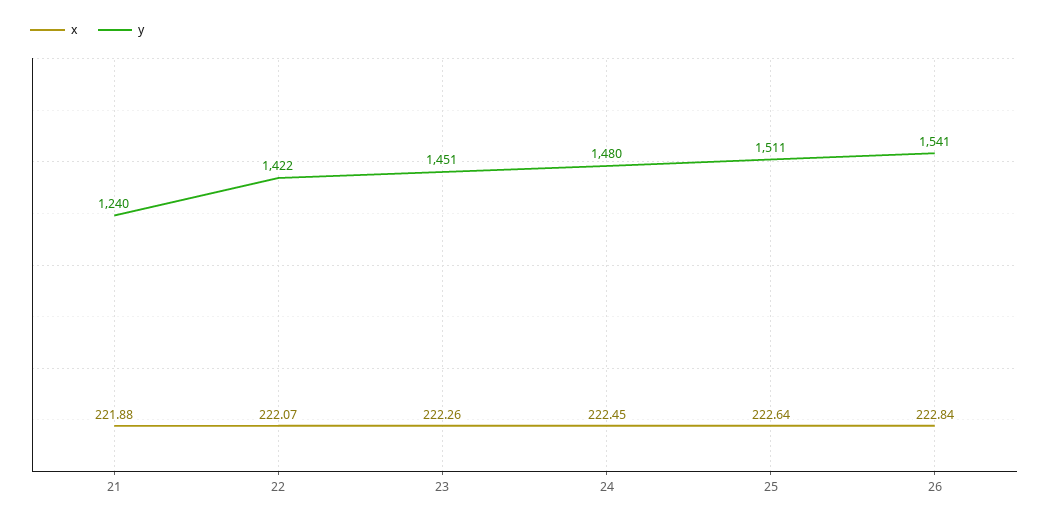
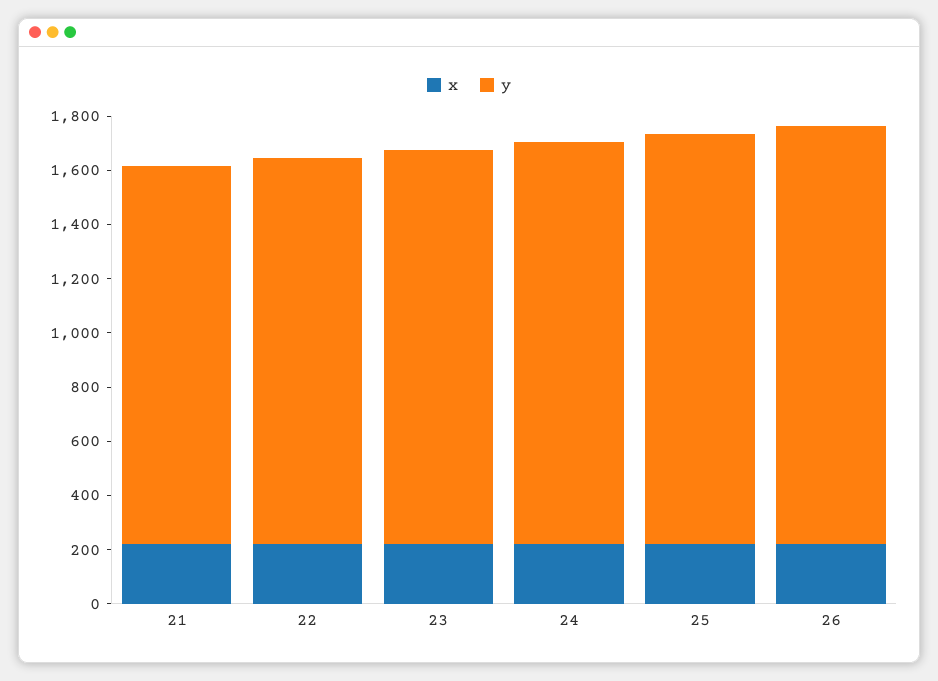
y, 21: 1240 -> 1400

